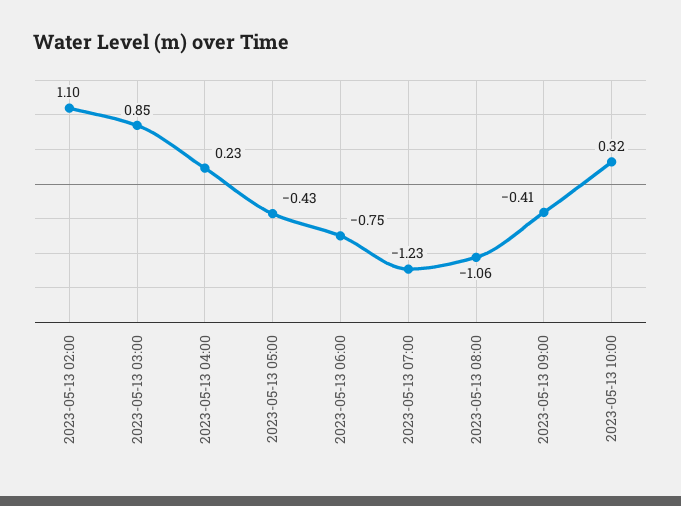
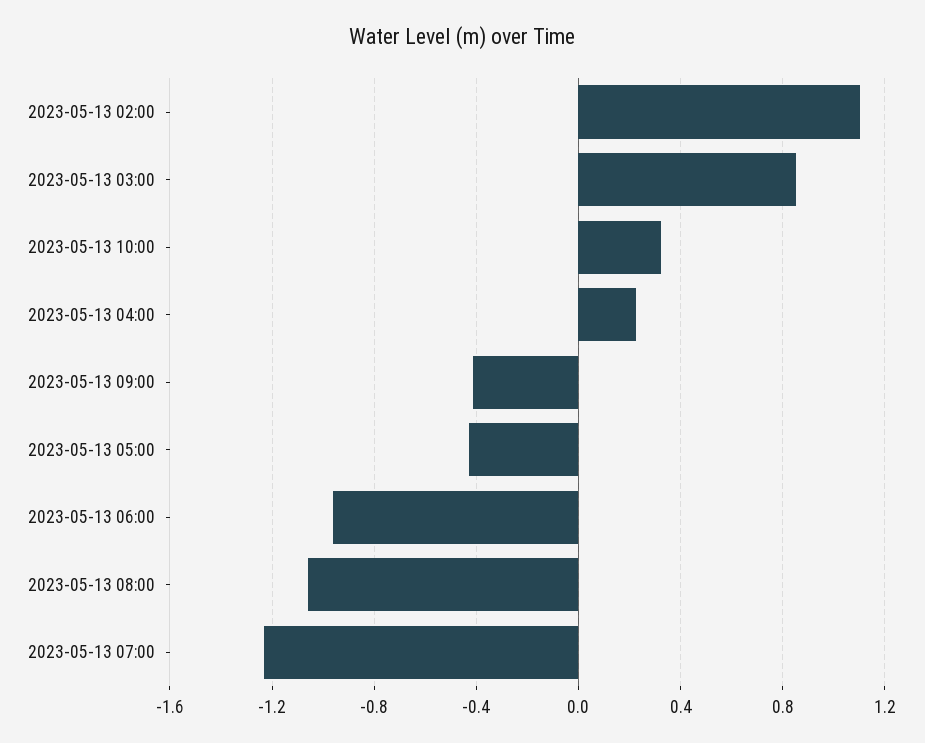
2023-05-13 06:00: -0.75 -> -0.95

